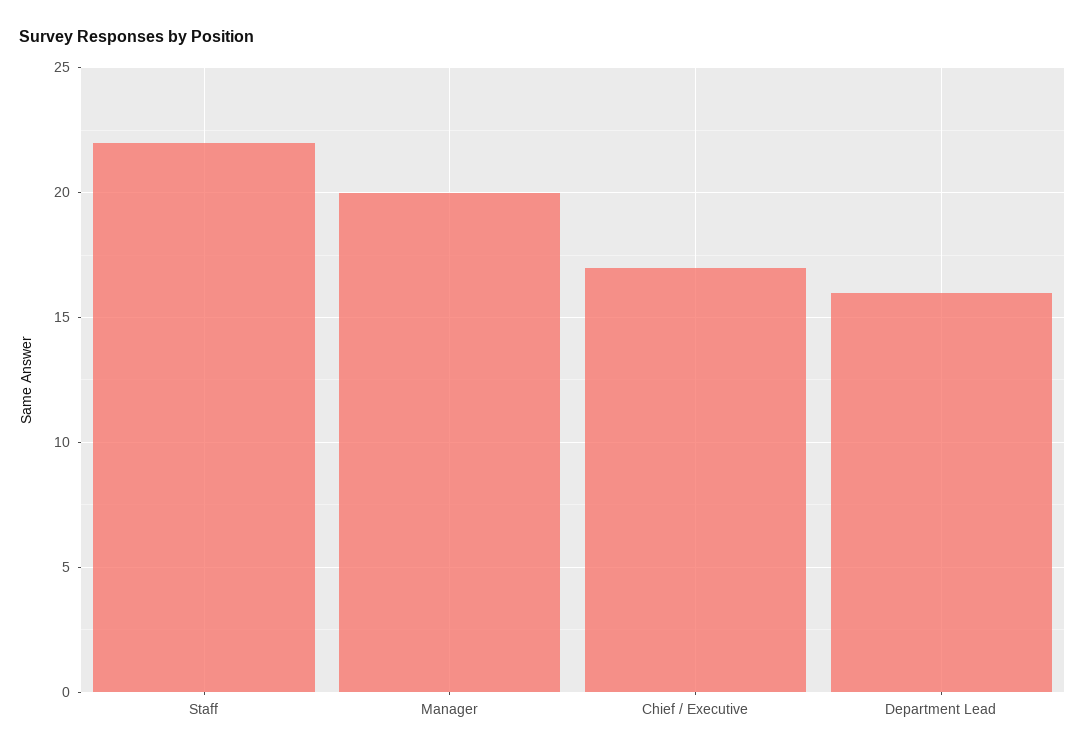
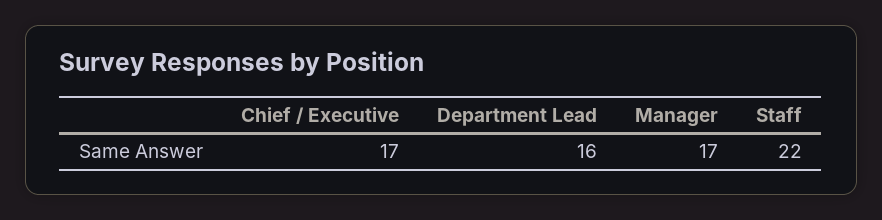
Manager: 20 -> 17

